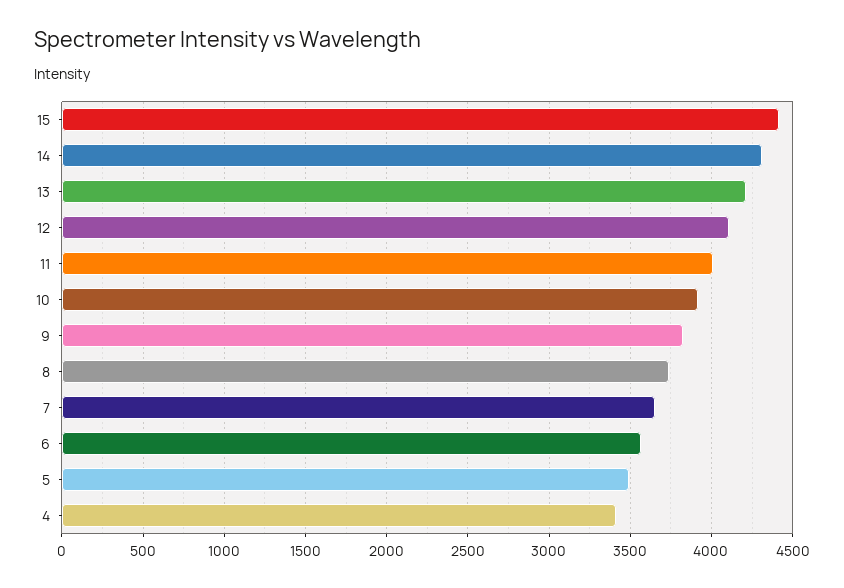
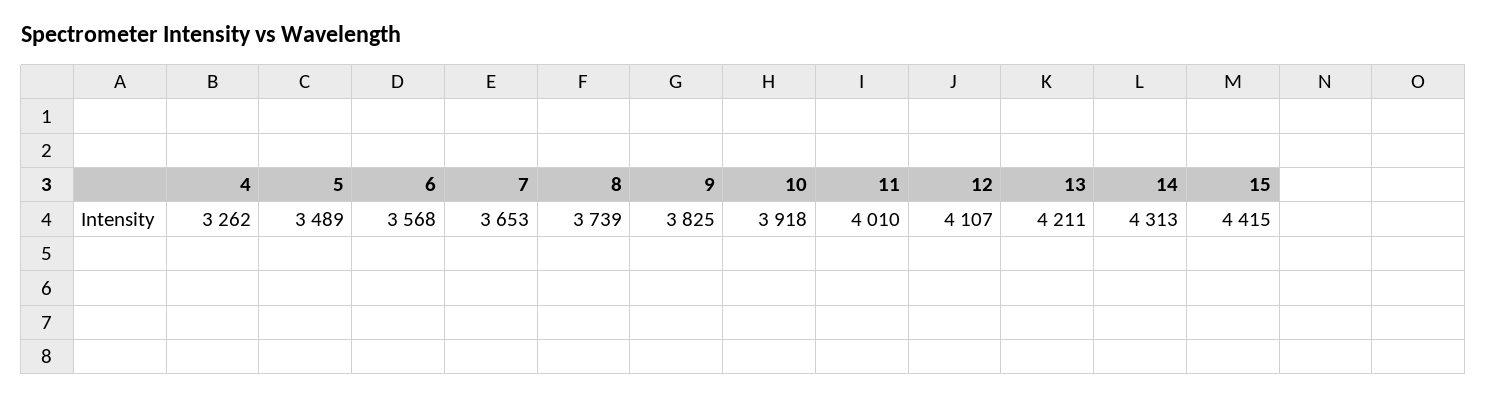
4: 3400 -> 3262

